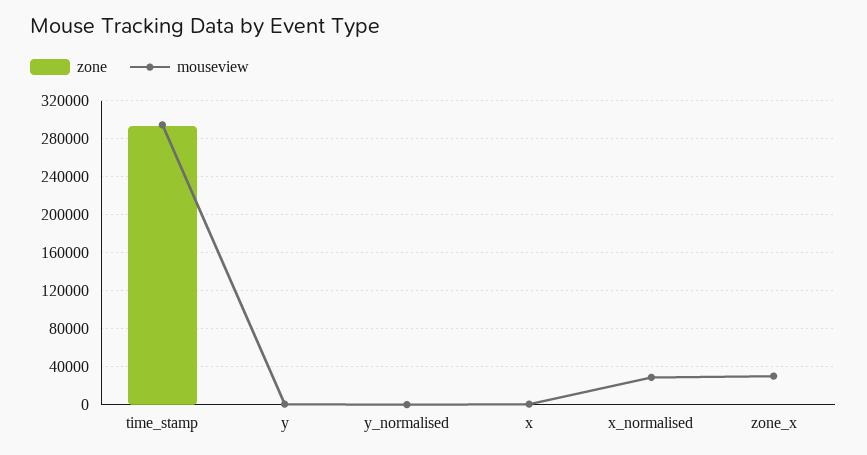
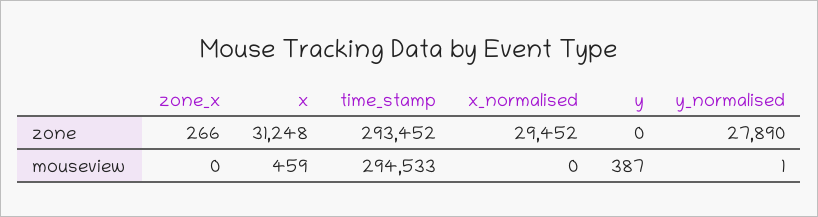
zone, y_normalised: 0 -> 27890
zone, x: 0 -> 31248
zone, x_normalised: 0 -> 29452
mouseview, x_normalised: 30000 -> 0
mouseview, zone_x: 30000 -> 0

